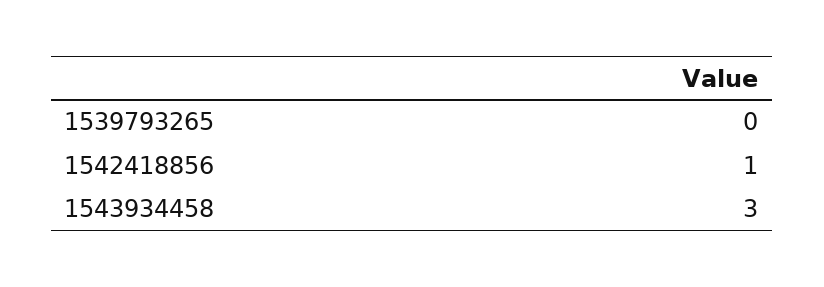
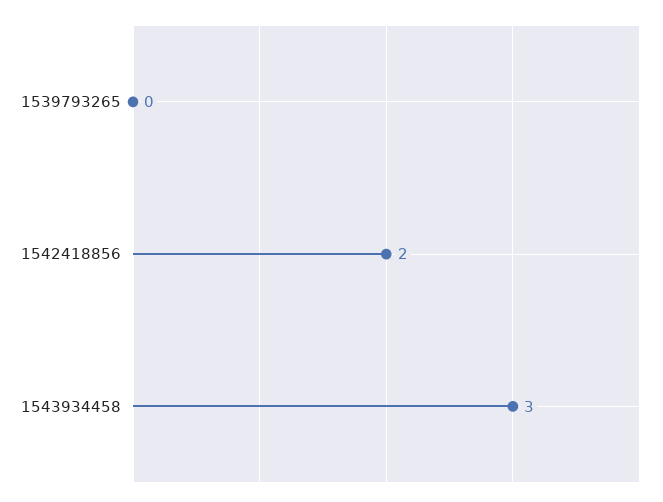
1542418856: 1 -> 2

